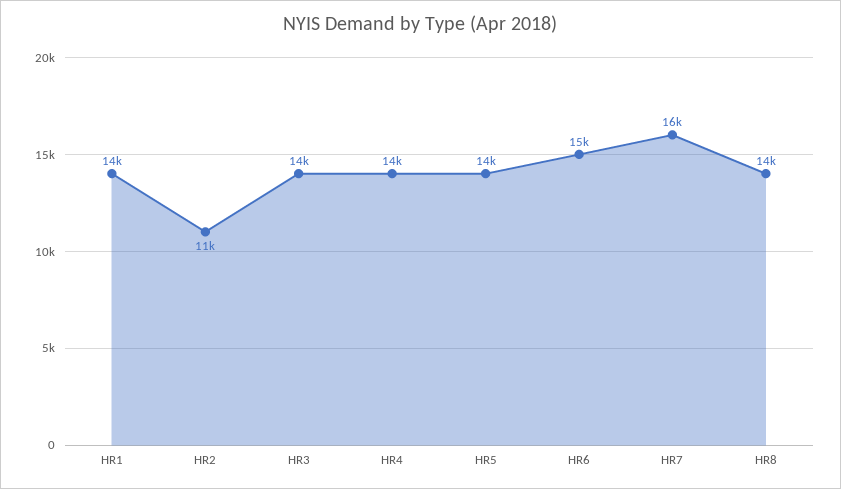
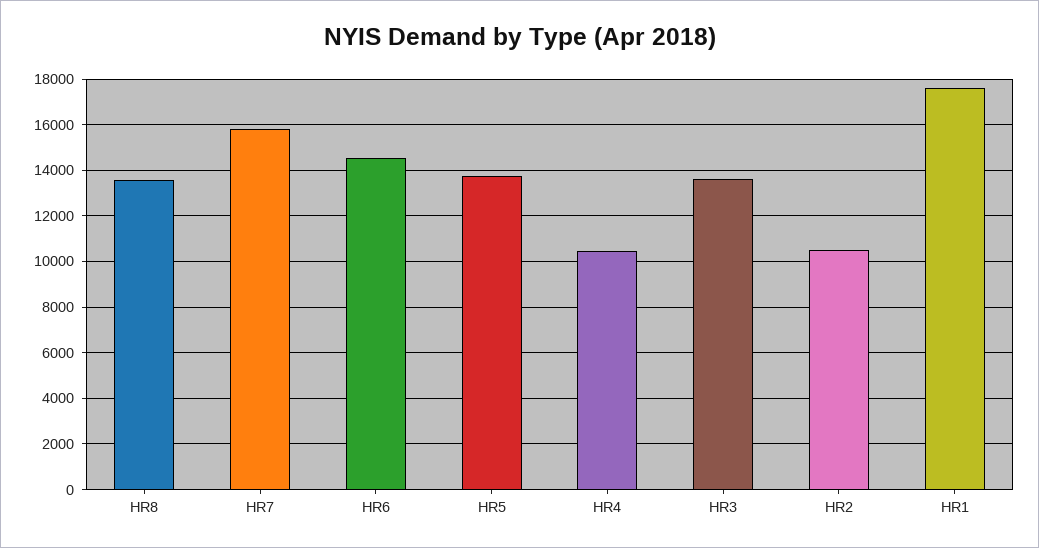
HR1: 14000 -> 17500
HR4: 14000 -> 10500

